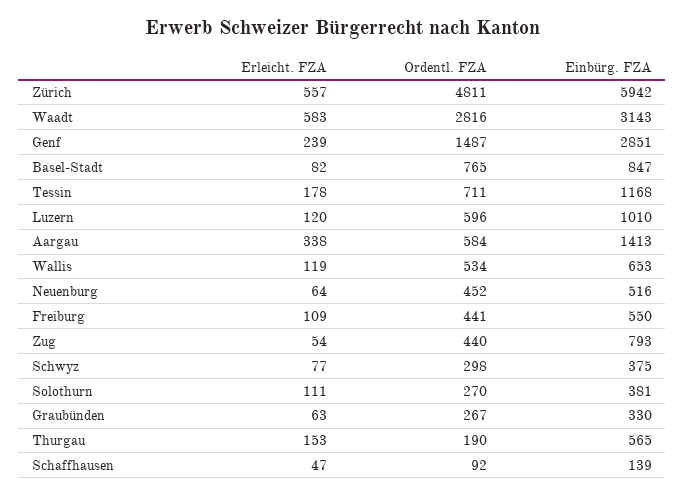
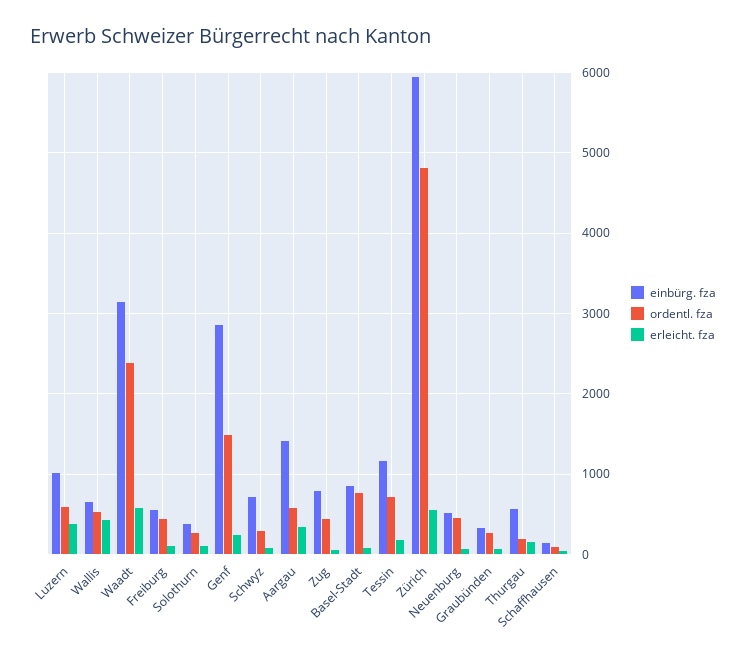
Ordentl. FZA, Waadt: 2816 -> 2400
Erleicht. FZA, Luzern: 120 -> 400
Erleicht. FZA, Wallis: 119 -> 400
Einbürg. FZA, Schwyz: 375 -> 700

